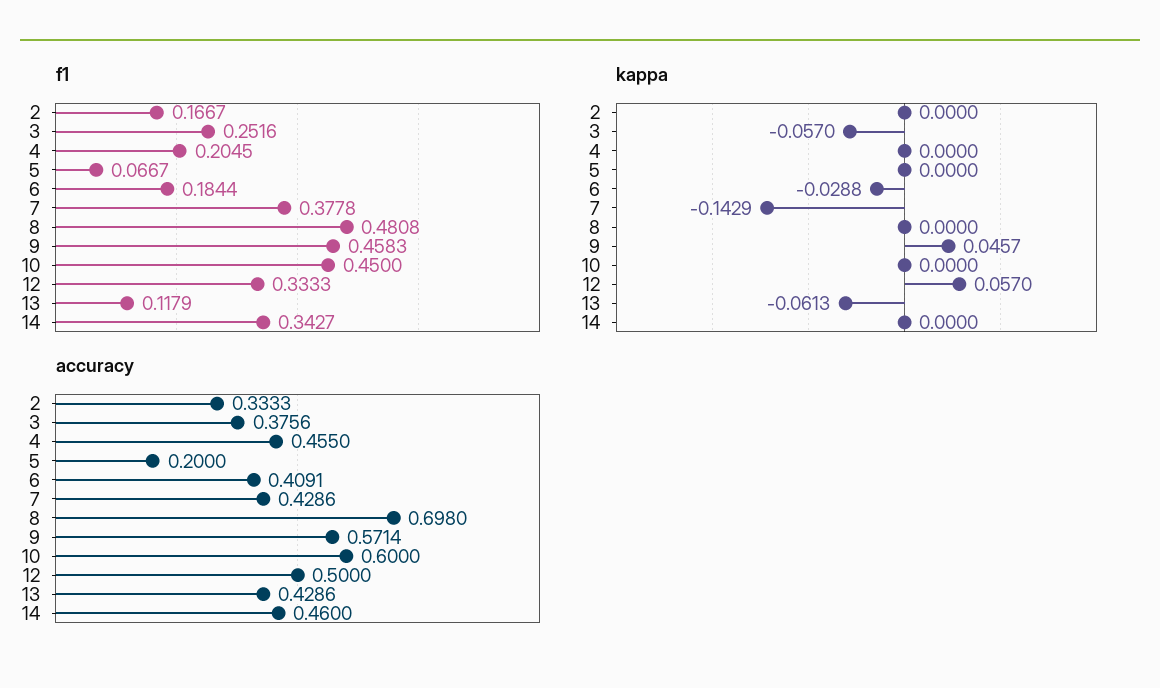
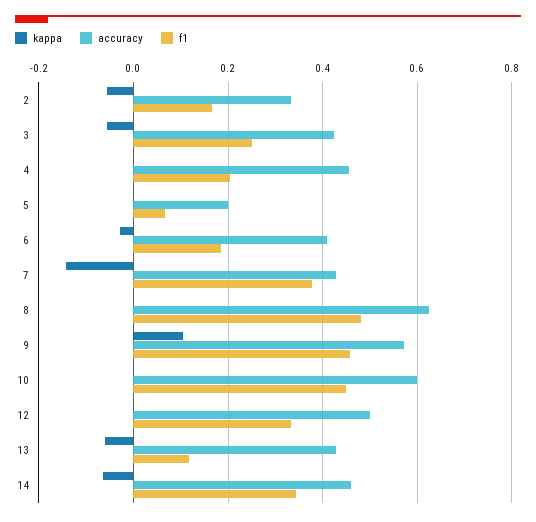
kappa, 2: 0 -> -0.06
kappa, 9: 0.0457 -> 0.1
kappa, 12: 0.057 -> 0
kappa, 14: 0 -> -0.06
accuracy, 3: 0.3756 -> 0.42
accuracy, 8: 0.698 -> 0.62

